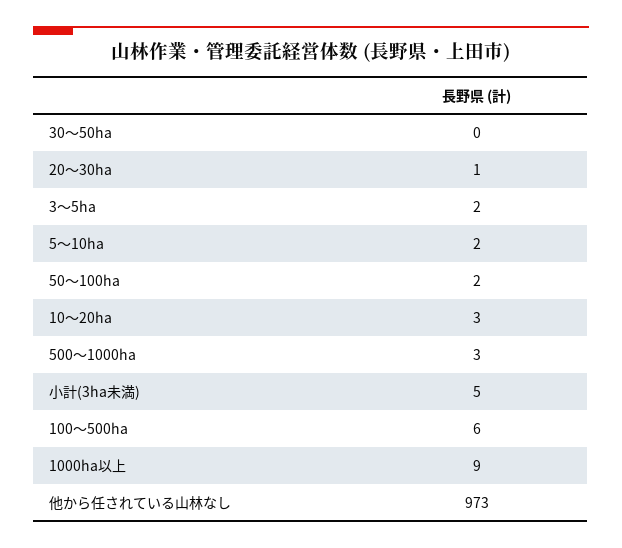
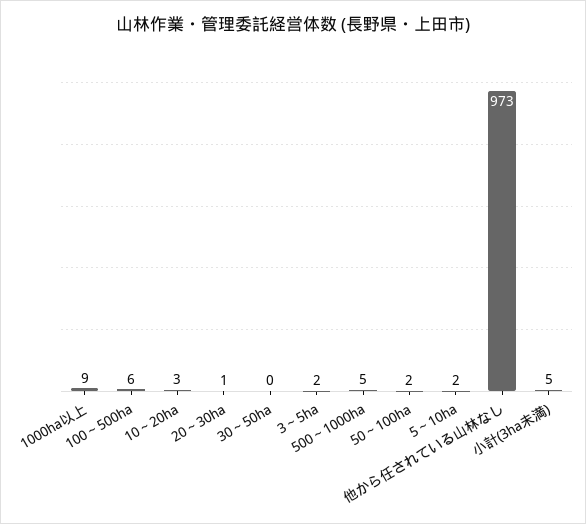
500～1000ha: 3 -> 5

